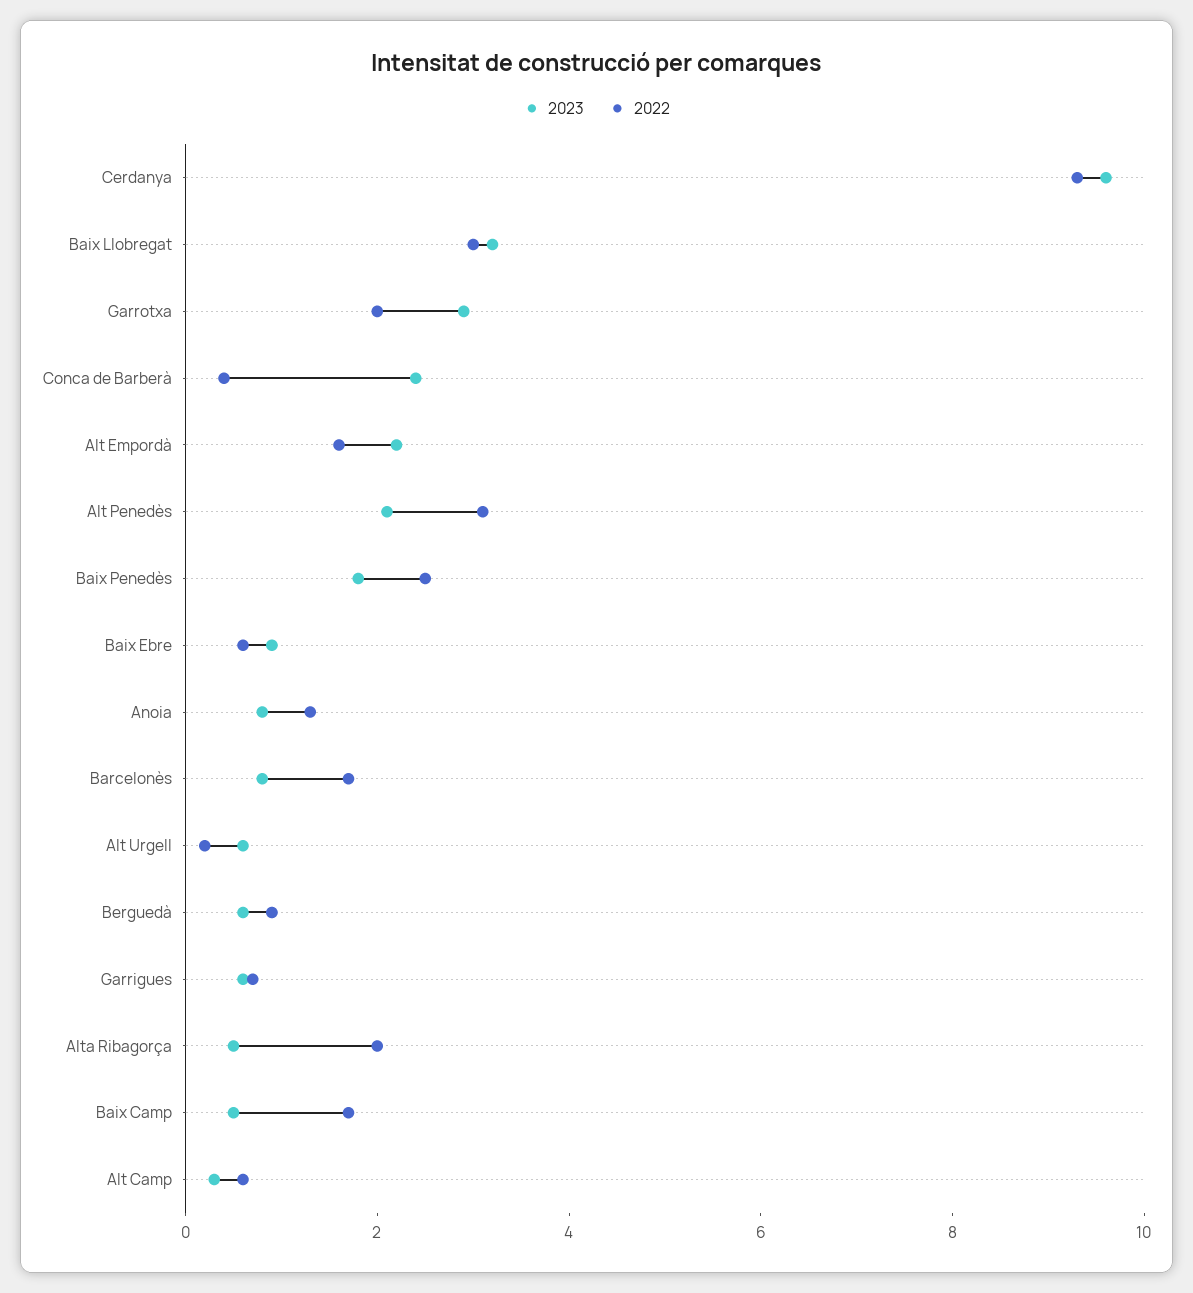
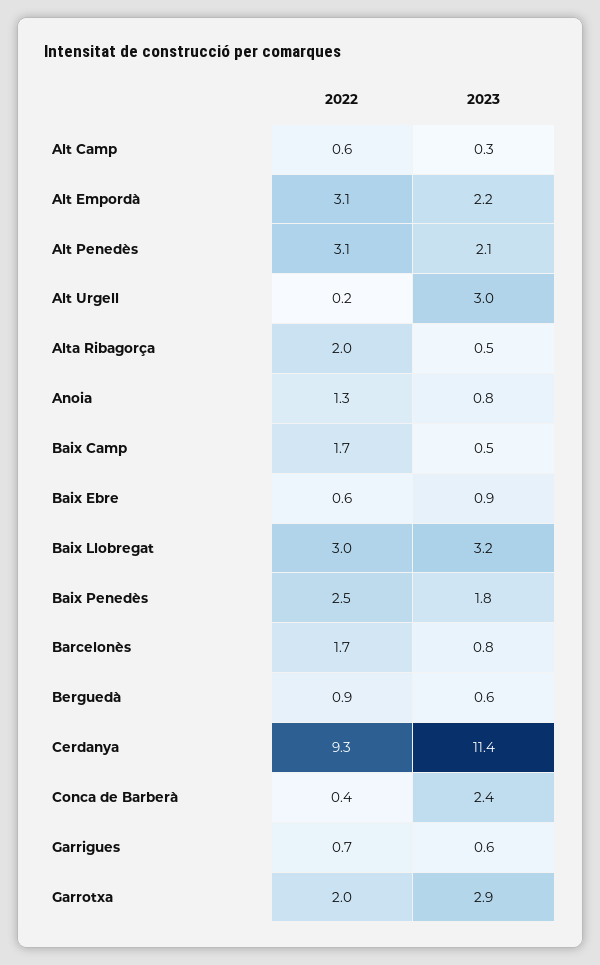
2023, Cerdanya: 9.5 -> 11.4
2022, Alt Empordà: 1.5 -> 3.1
2023, Alt Urgell: 0.5 -> 3

